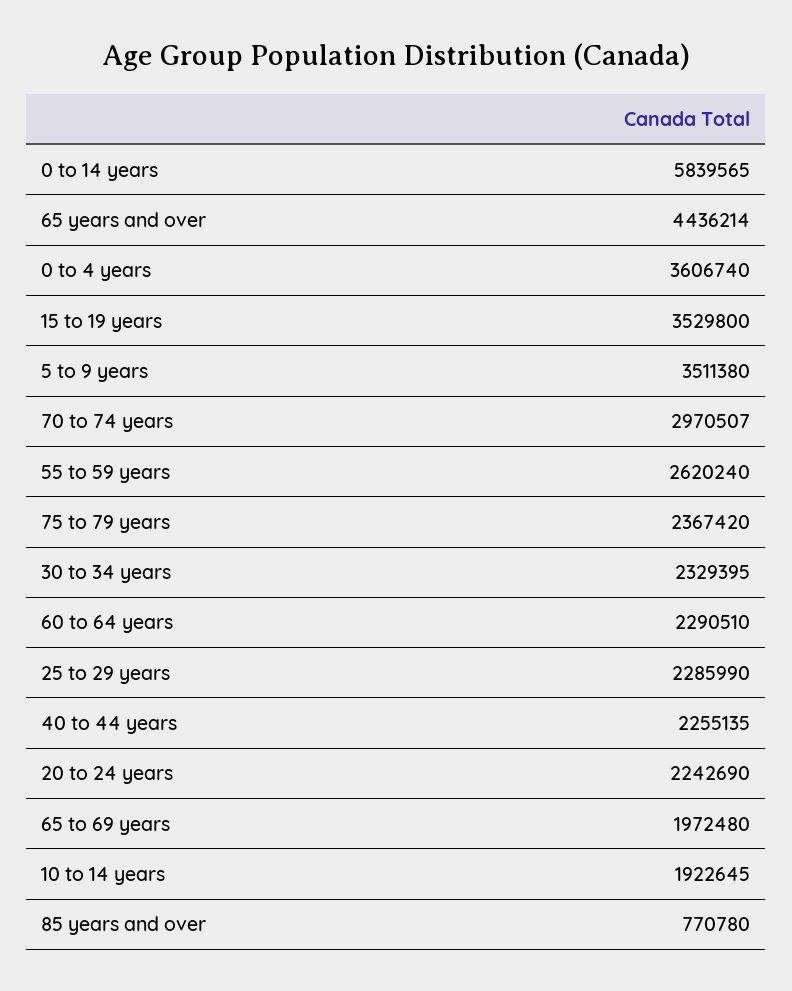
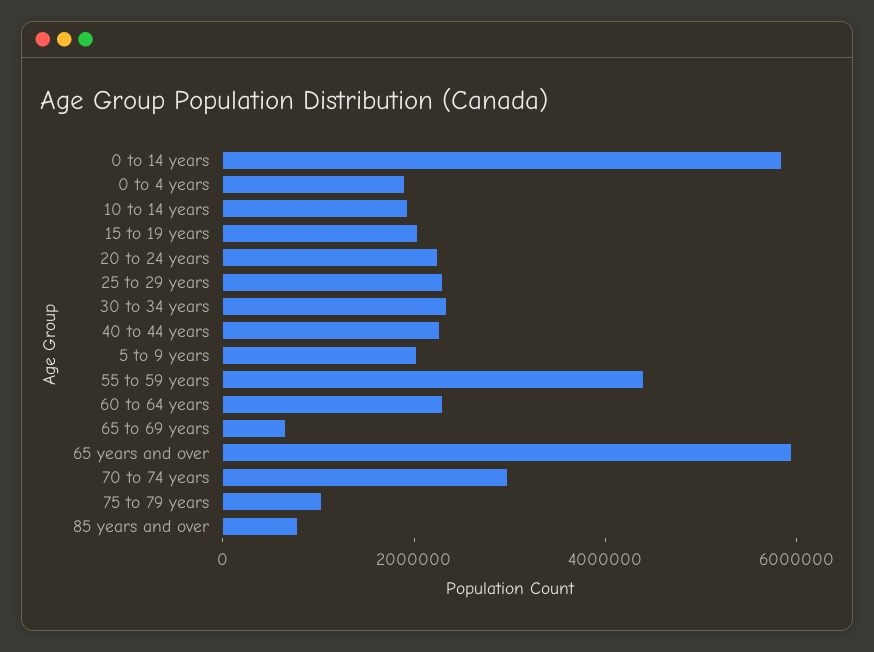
65 years and over: 4436214 -> 6000000
0 to 4 years: 3606740 -> 2000000
15 to 19 years: 3529800 -> 2000000
5 to 9 years: 3511380 -> 2000000
55 to 59 years: 2620240 -> 4500000
75 to 79 years: 2367420 -> 1000000
65 to 69 years: 1972480 -> 500000

